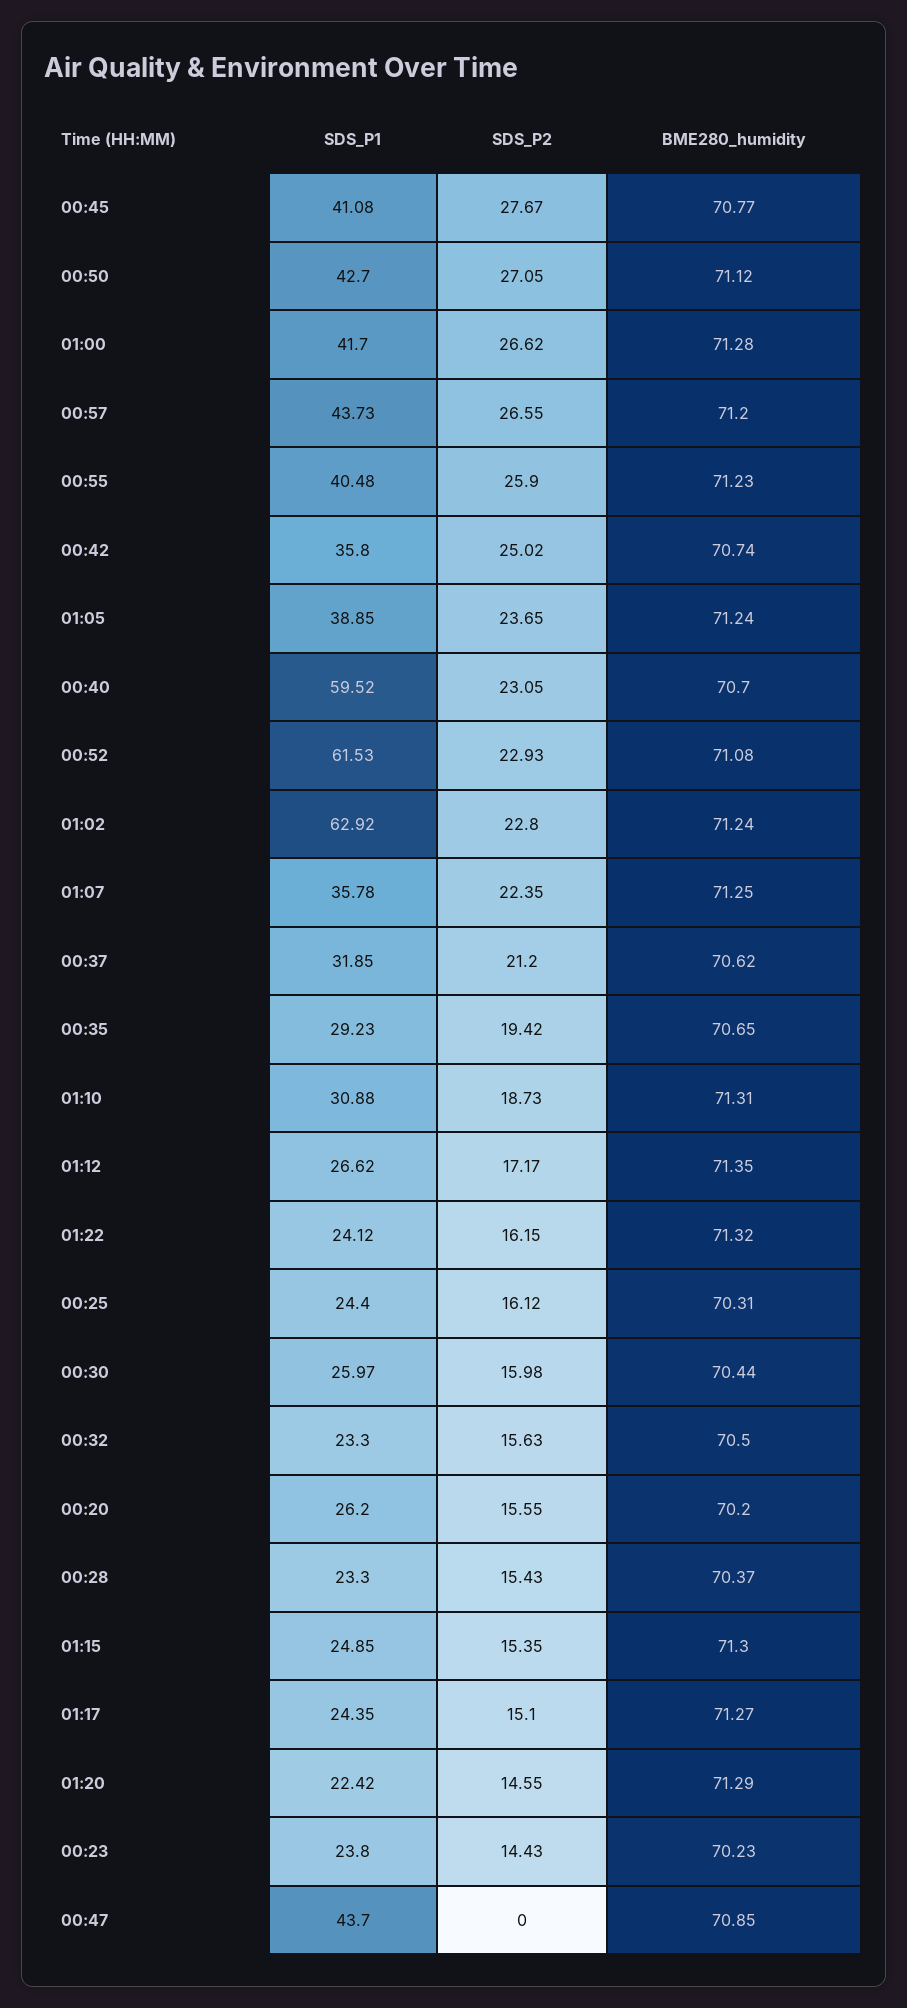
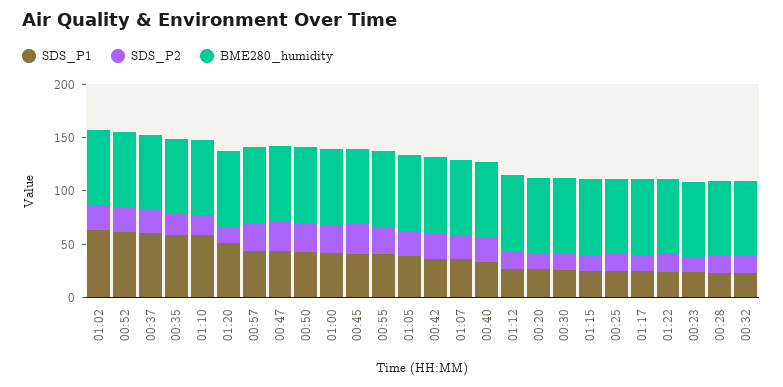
SDS_P1, 00:40: 59.52 -> 30
SDS_P1, 00:37: 31.85 -> 60
SDS_P1, 00:35: 29.23 -> 60
SDS_P1, 01:10: 30.88 -> 60
SDS_P1, 01:20: 22.42 -> 50
SDS_P2, 00:47: 0 -> 30

